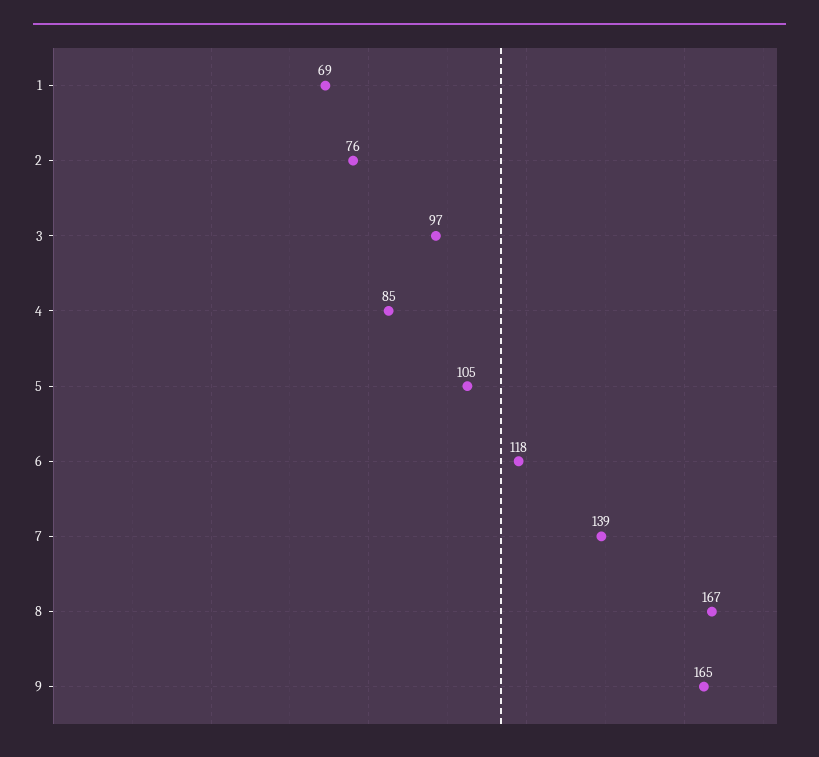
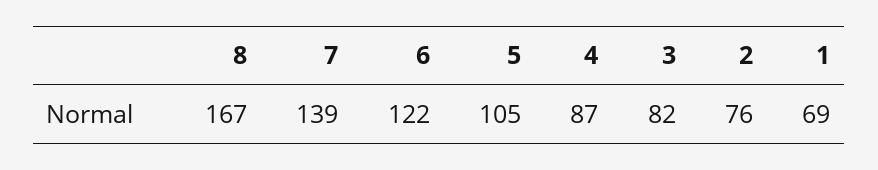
3: 97 -> 82
4: 85 -> 87
6: 118 -> 122
9: 165 -> none

